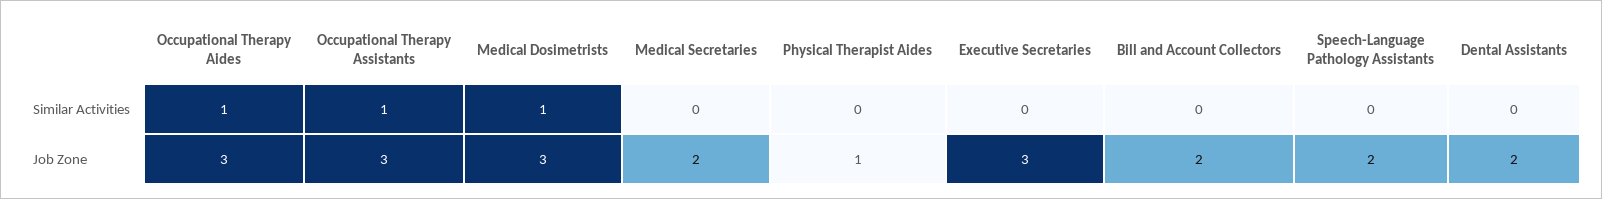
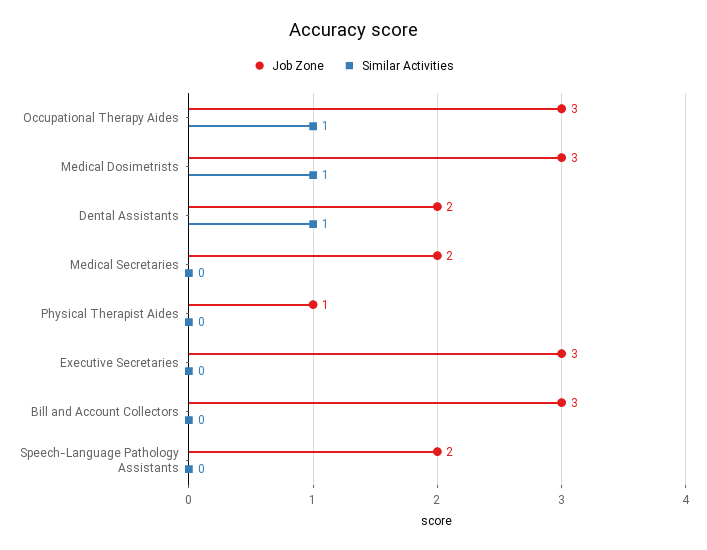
Similar Activities, Occupational Therapy Assistants: 1 -> none
Similar Activities, Dental Assistants: 0 -> 1
Job Zone, Occupational Therapy Assistants: 3 -> none
Job Zone, Bill and Account Collectors: 2 -> 3

